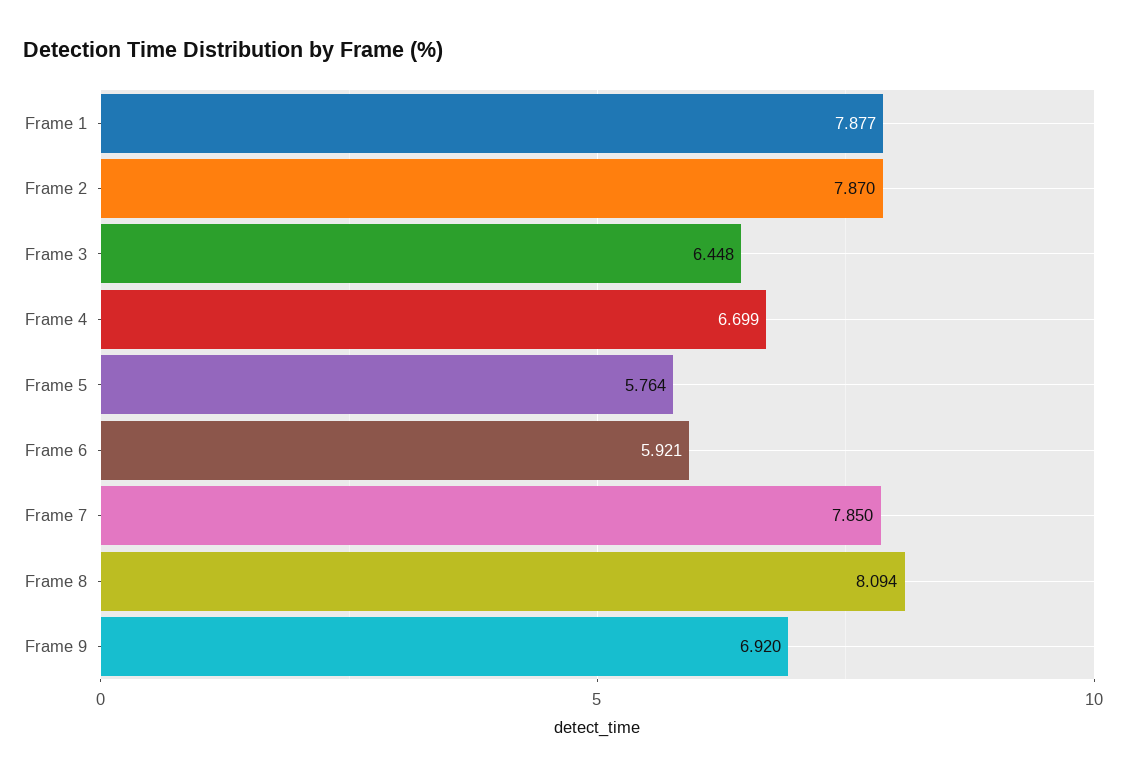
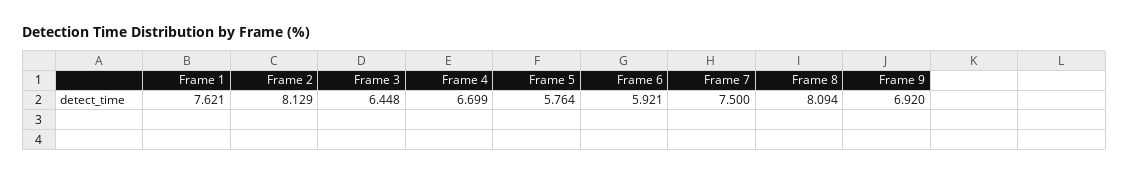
Frame 1: 7.877 -> 7.621
Frame 2: 7.87 -> 8.129
Frame 7: 7.85 -> 7.5

